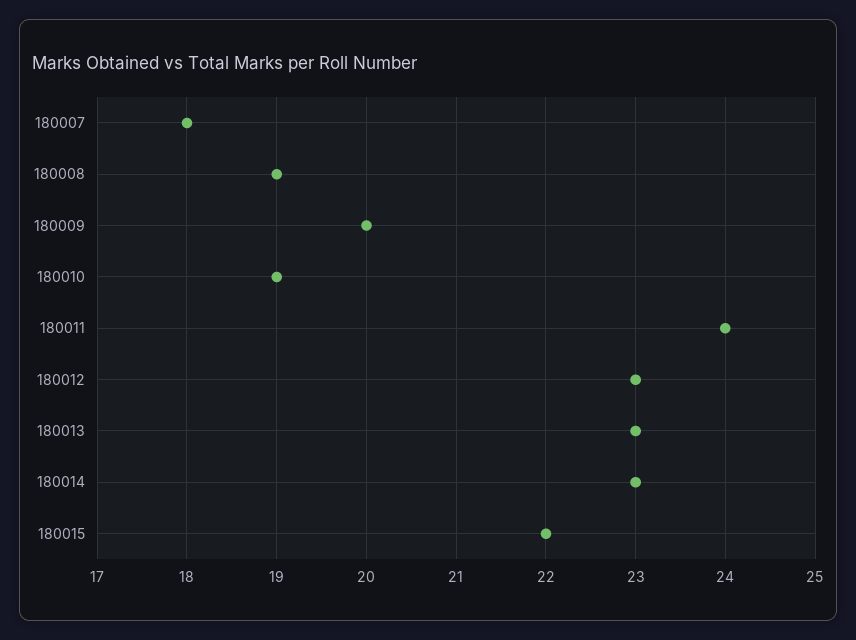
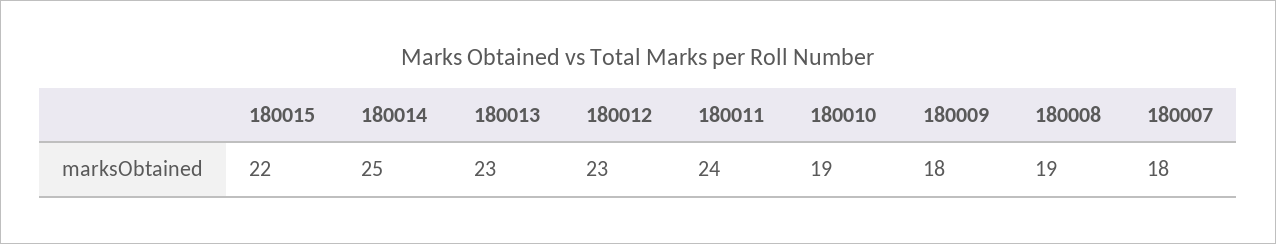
180009: 20 -> 18
180014: 23 -> 25

